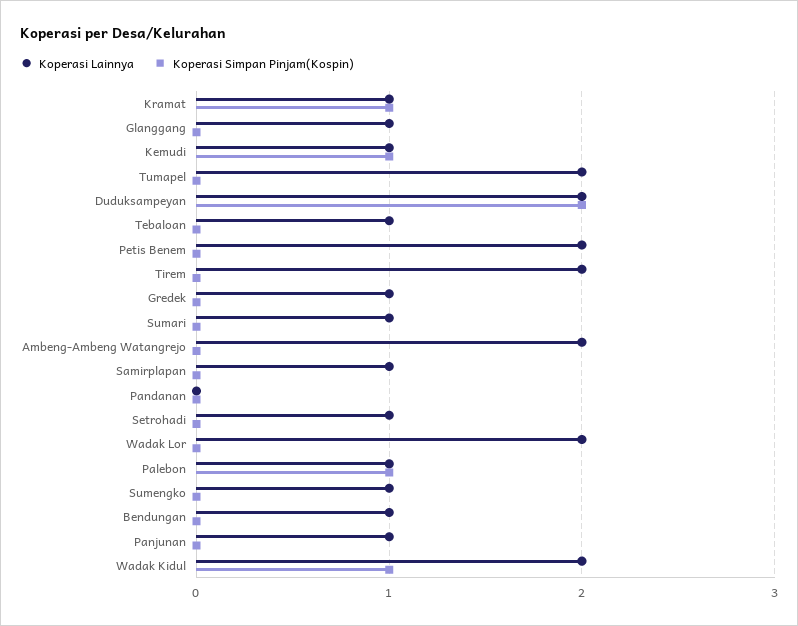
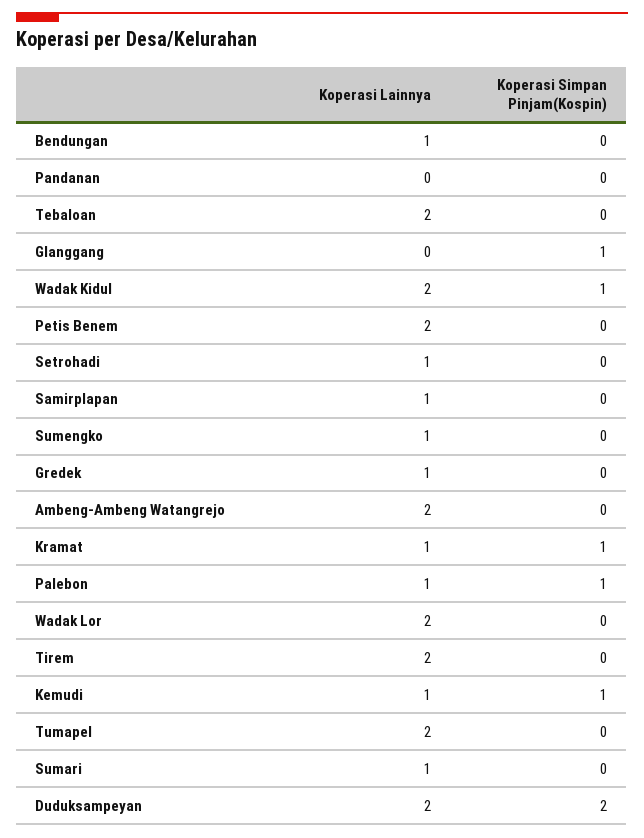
Koperasi Lainnya, Glanggang: 1 -> 0
Koperasi Simpan Pinjam(Kospin), Glanggang: 0 -> 1
Koperasi Lainnya, Tebaloan: 1 -> 2
Koperasi Lainnya, Panjunan: 1 -> none
Koperasi Simpan Pinjam(Kospin), Panjunan: 0 -> none

